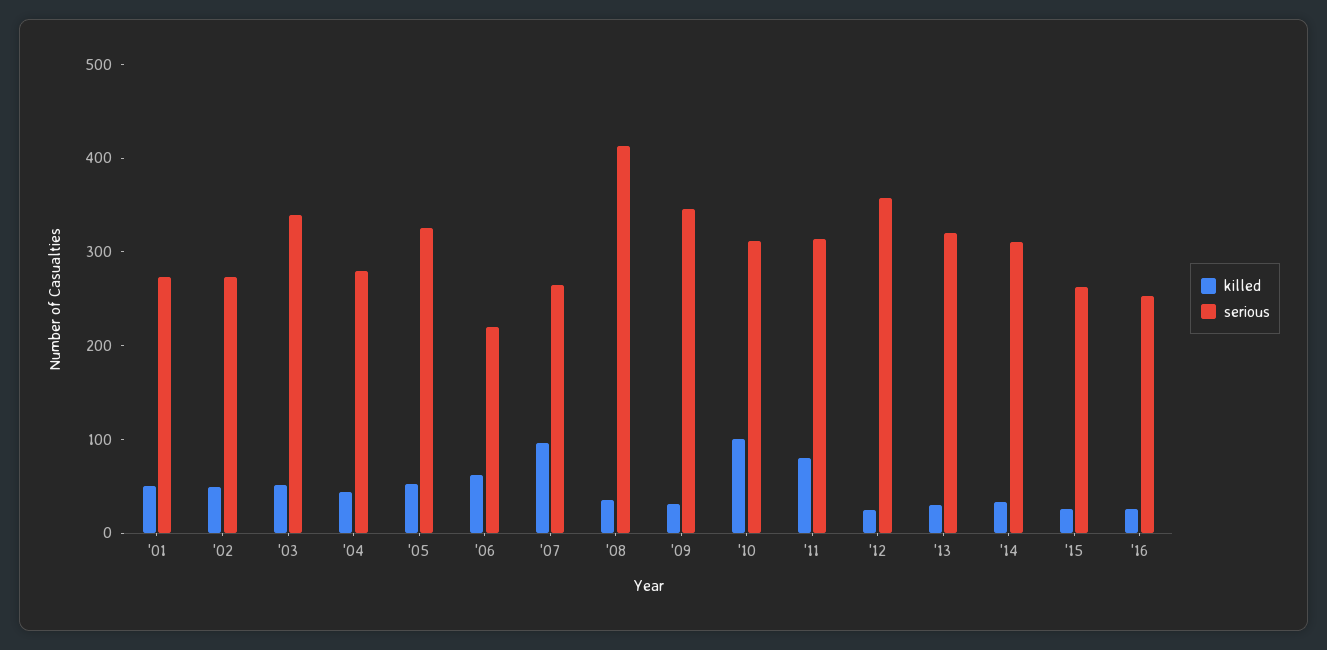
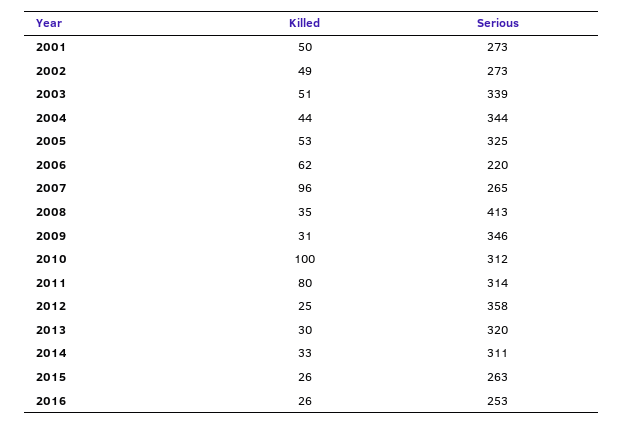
serious, '04: 280 -> 344

